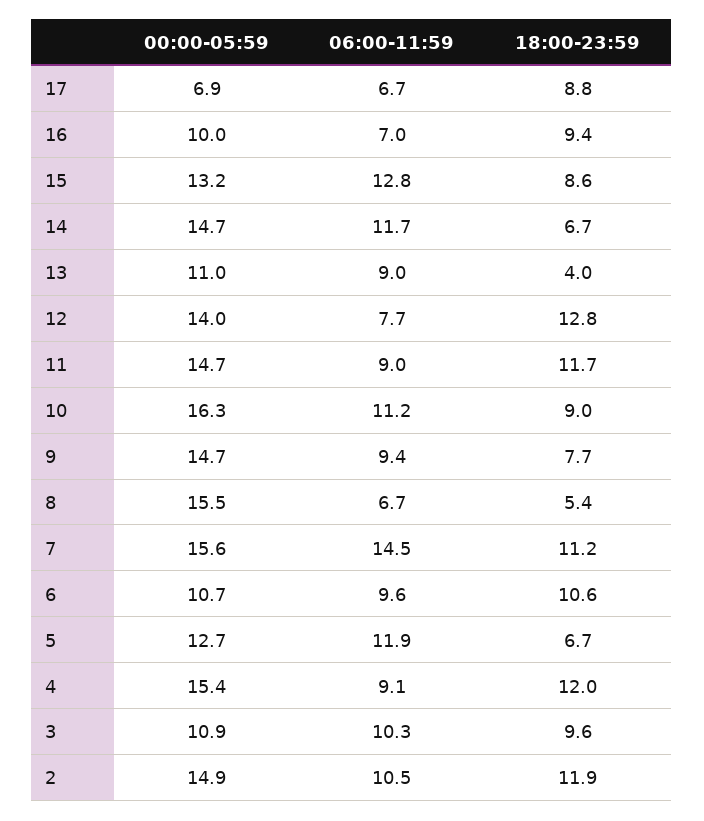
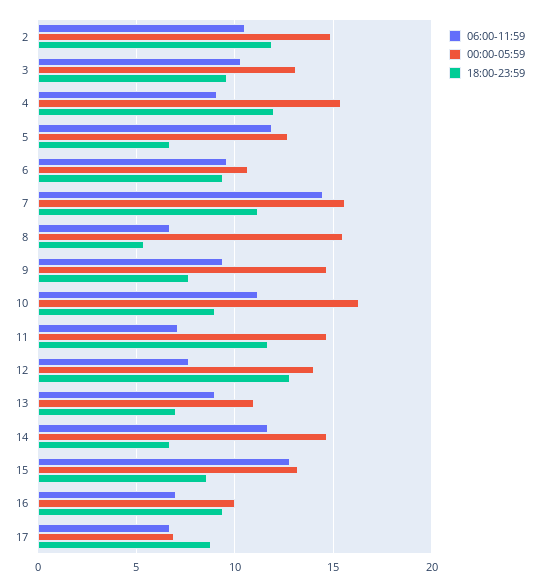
18:00-23:59, 13: 4 -> 7
06:00-11:59, 11: 9 -> 7
18:00-23:59, 6: 10.6 -> 9.5
00:00-05:59, 3: 10.9 -> 13

